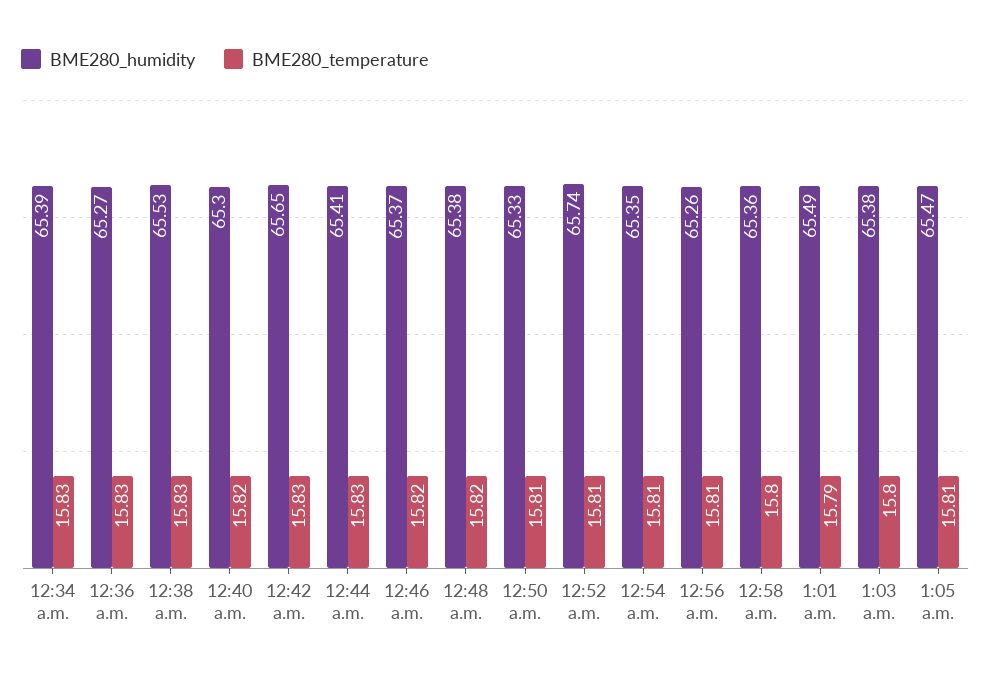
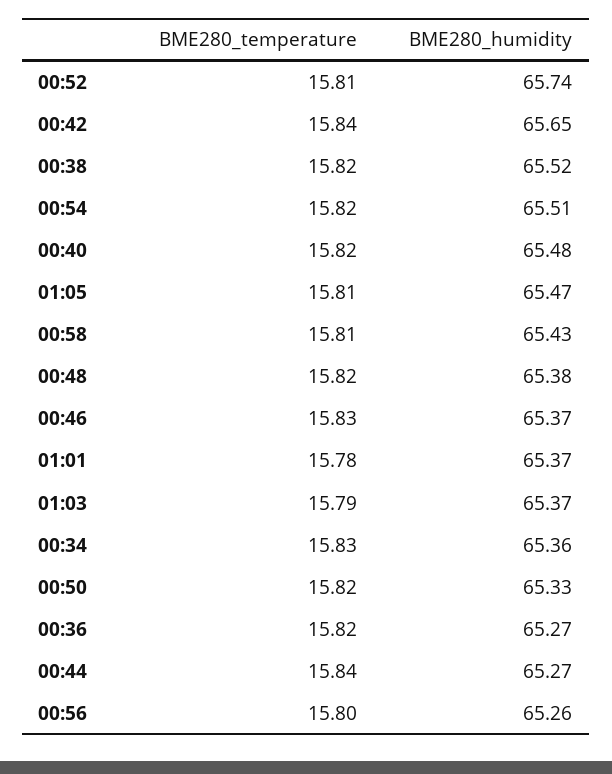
BME280_humidity, 12:34 a.m.: 65.39 -> 65.36
BME280_temperature, 12:36 a.m.: 15.83 -> 15.82
BME280_humidity, 12:38 a.m.: 65.53 -> 65.52
BME280_temperature, 12:38 a.m.: 15.83 -> 15.82
BME280_humidity, 12:40 a.m.: 65.3 -> 65.48
BME280_temperature, 12:42 a.m.: 15.83 -> 15.84
BME280_humidity, 12:44 a.m.: 65.41 -> 65.27
BME280_temperature, 12:44 a.m.: 15.83 -> 15.84
BME280_temperature, 12:46 a.m.: 15.82 -> 15.83
BME280_temperature, 12:50 a.m.: 15.81 -> 15.82
BME280_humidity, 12:54 a.m.: 65.35 -> 65.51
BME280_temperature, 12:54 a.m.: 15.81 -> 15.82
BME280_temperature, 12:56 a.m.: 15.81 -> 15.8
BME280_humidity, 12:58 a.m.: 65.36 -> 65.43
BME280_temperature, 12:58 a.m.: 15.8 -> 15.81
BME280_humidity, 1:01 a.m.: 65.49 -> 65.37
BME280_temperature, 1:01 a.m.: 15.79 -> 15.78
BME280_humidity, 1:03 a.m.: 65.38 -> 65.37
BME280_temperature, 1:03 a.m.: 15.8 -> 15.79

